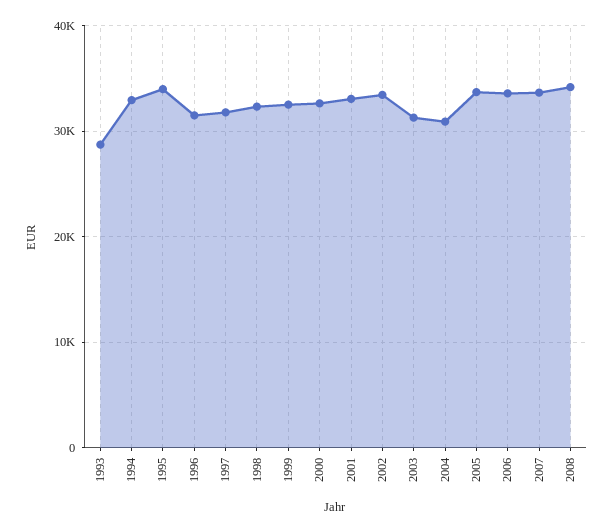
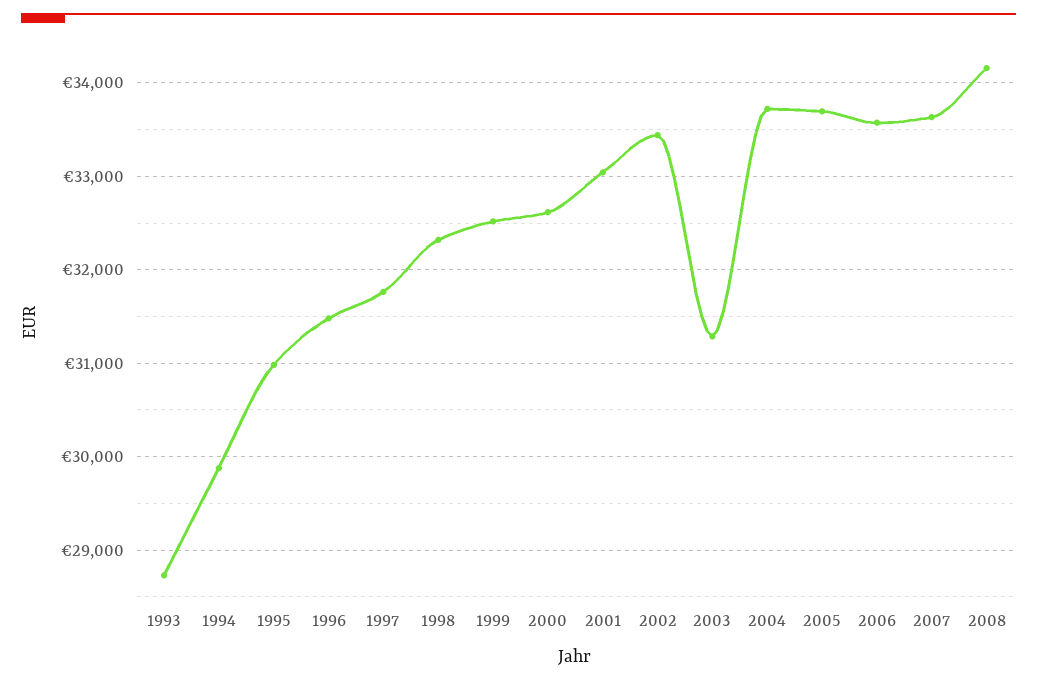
1994: 33000 -> 29900
1995: 34000 -> 31000
2004: 31000 -> 33700

